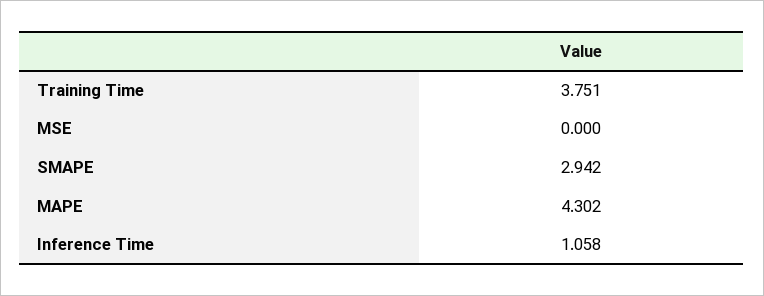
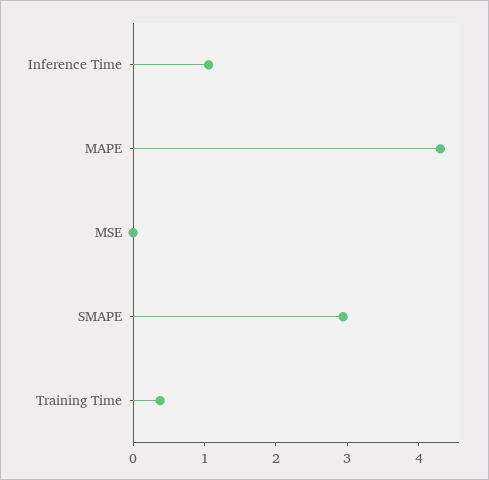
Training Time: 3.751 -> 0.4

